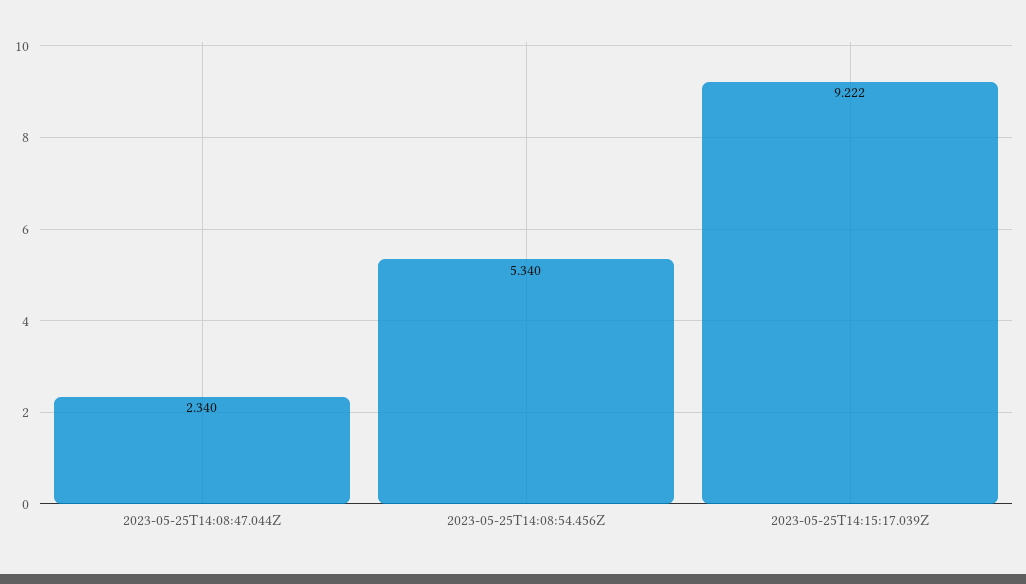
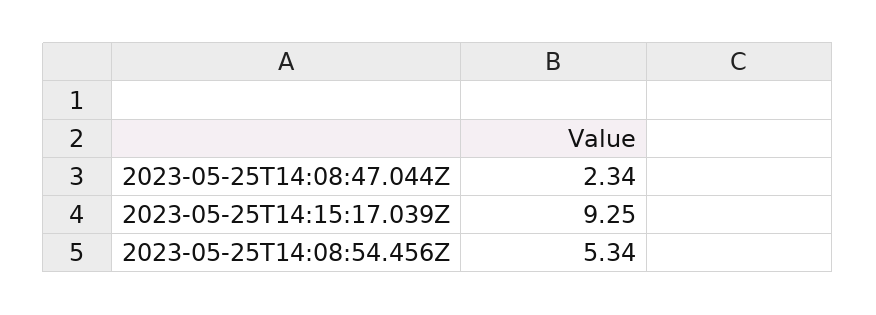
2023-05-25T14:15:17.039Z: 9.222 -> 9.25

